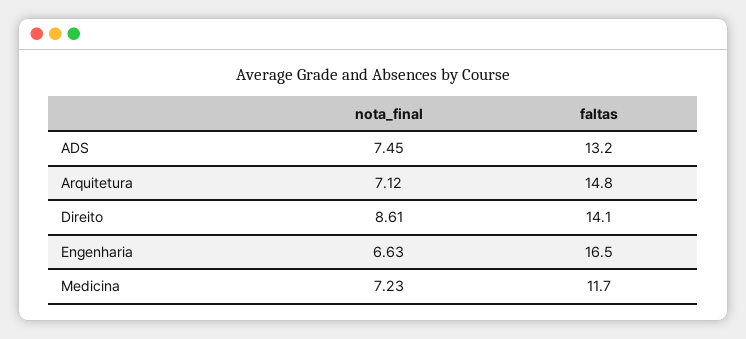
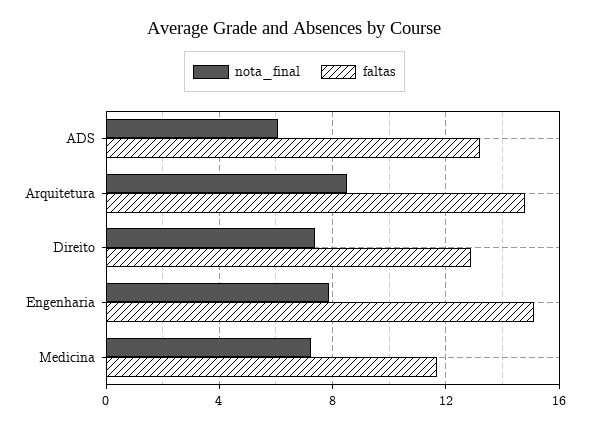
nota_final, ADS: 7.45 -> 6
nota_final, Arquitetura: 7.12 -> 8.5
nota_final, Direito: 8.61 -> 7.5
faltas, Direito: 14.1 -> 13
nota_final, Engenharia: 6.63 -> 8
faltas, Engenharia: 16.5 -> 15

